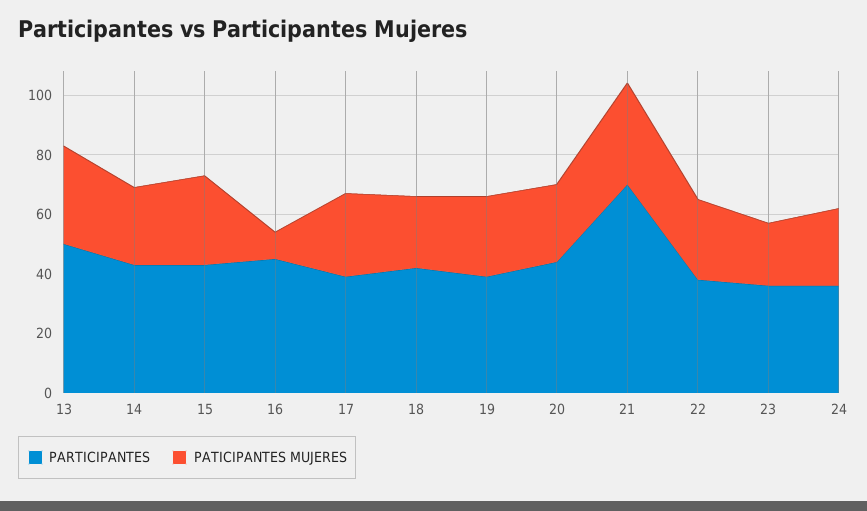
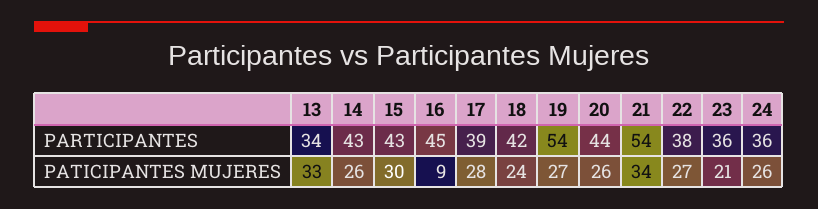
PARTICIPANTES, 13: 50 -> 34
PARTICIPANTES, 19: 40 -> 54
PARTICIPANTES, 21: 70 -> 54

